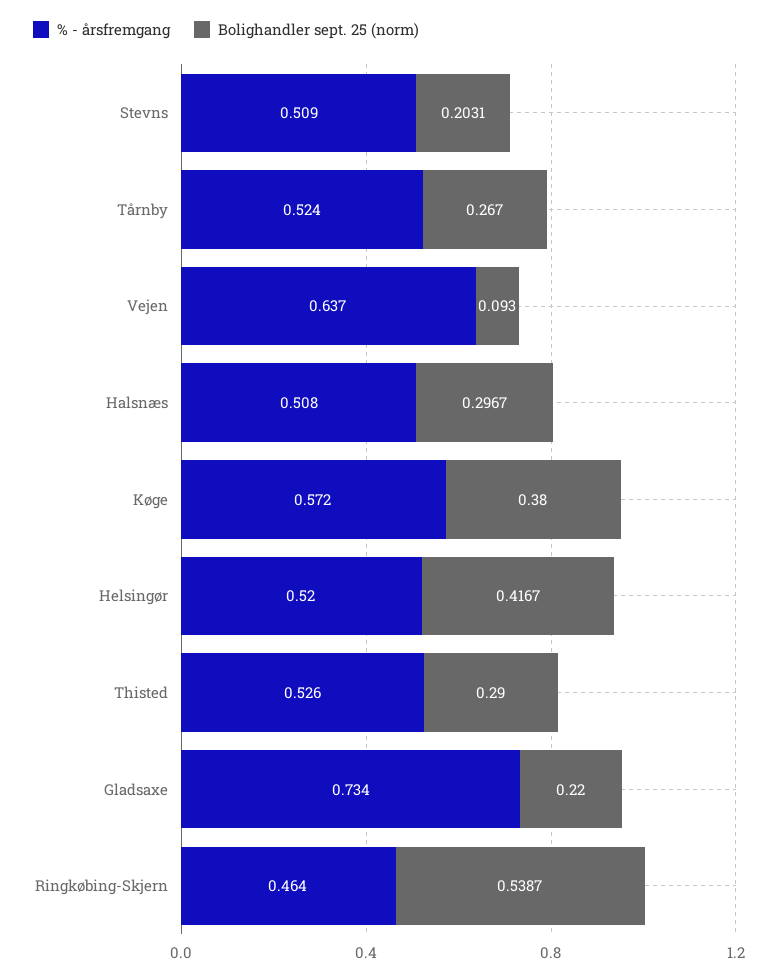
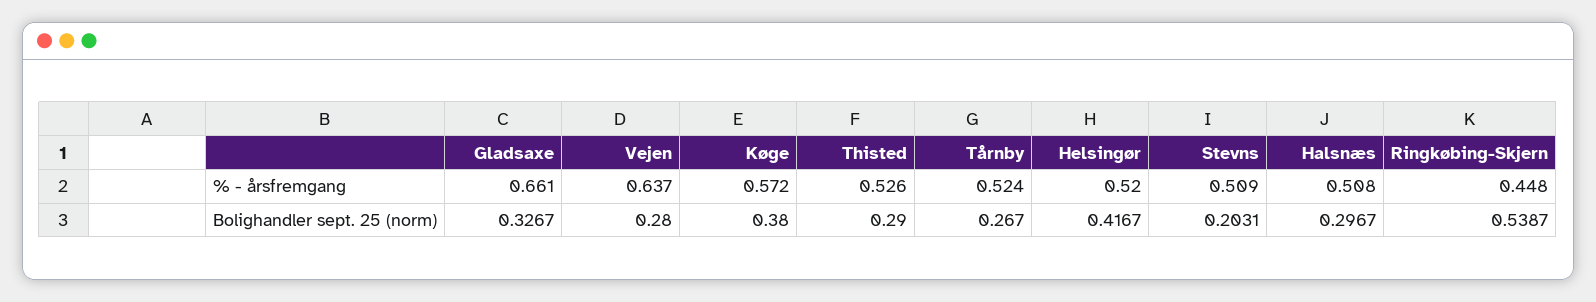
Bolighandler sept. 25 (norm), Vejen: 0.093 -> 0.28
% - årsfremgang, Gladsaxe: 0.734 -> 0.661
Bolighandler sept. 25 (norm), Gladsaxe: 0.22 -> 0.3267
% - årsfremgang, Ringkøbing-Skjern: 0.464 -> 0.448

